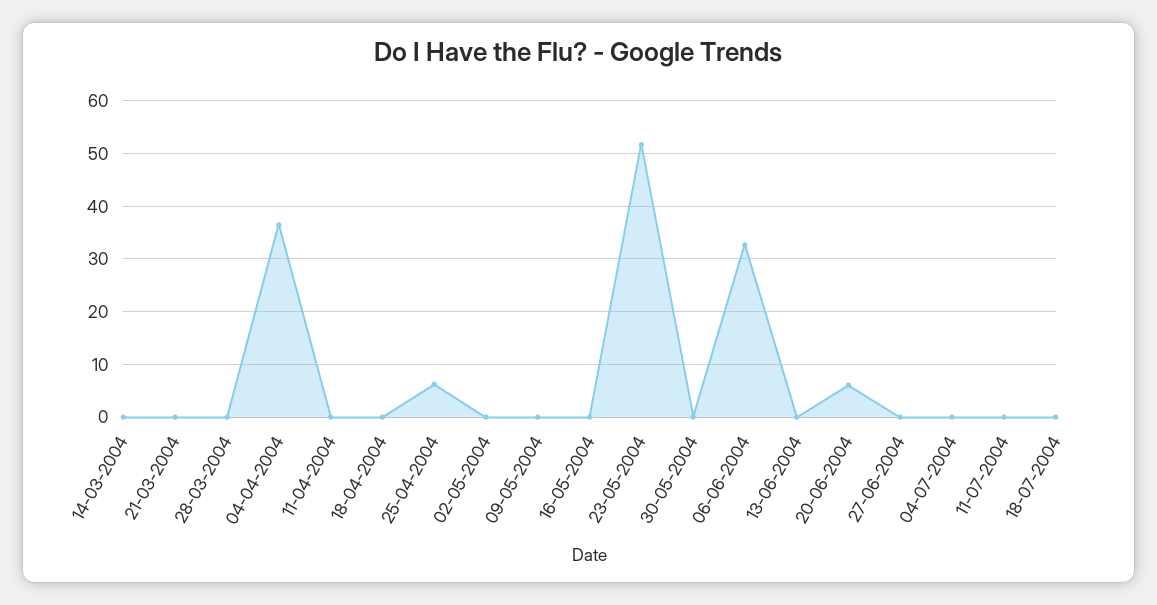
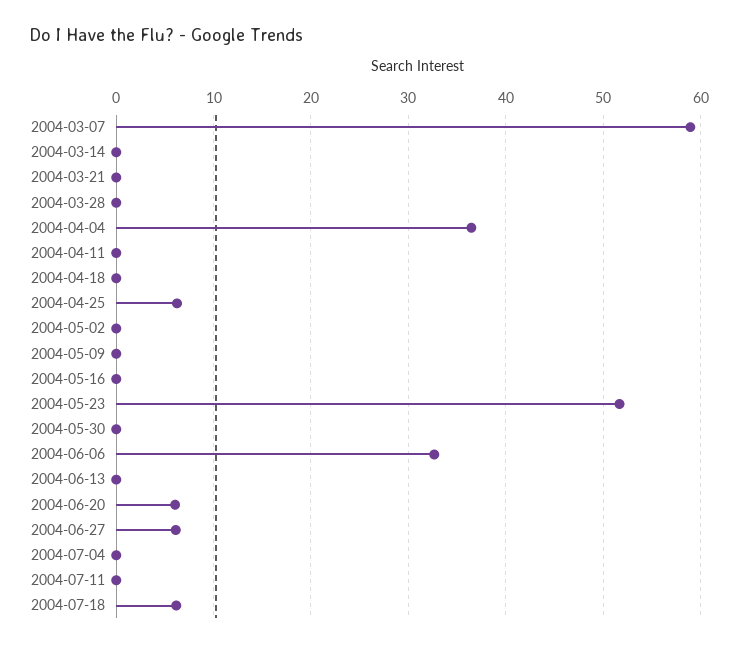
27-06-2004: 0 -> 6
18-07-2004: 0 -> 6
2004-03-07: none -> 59

